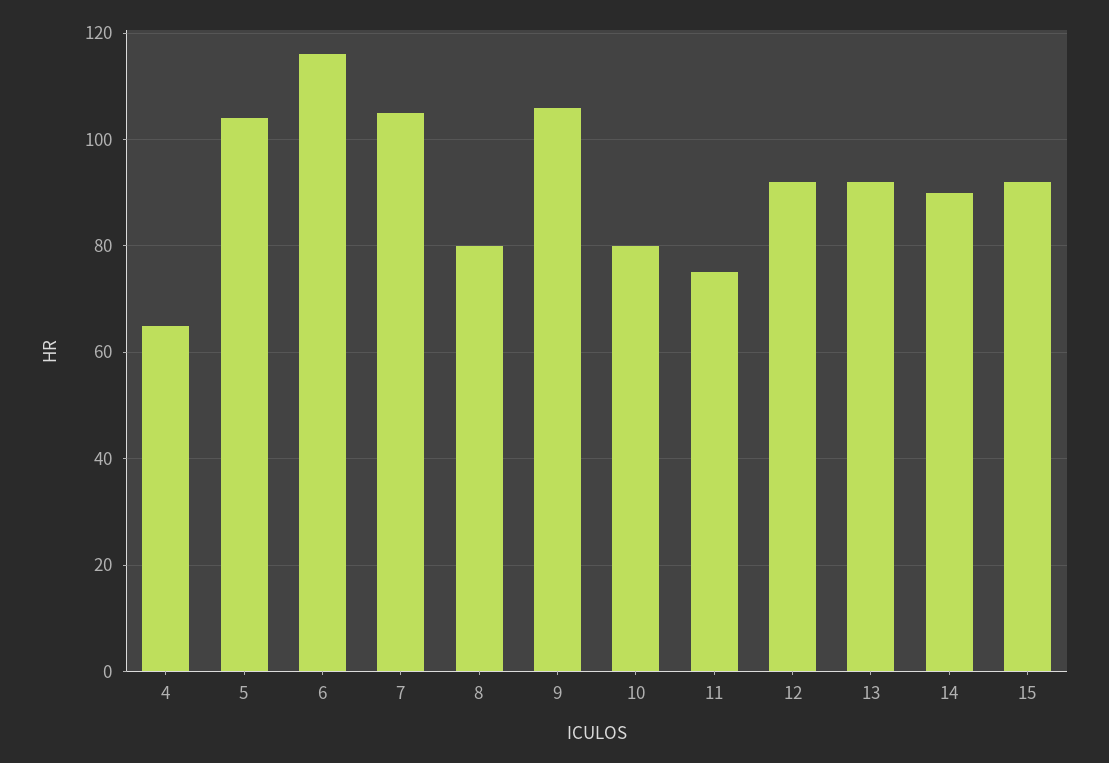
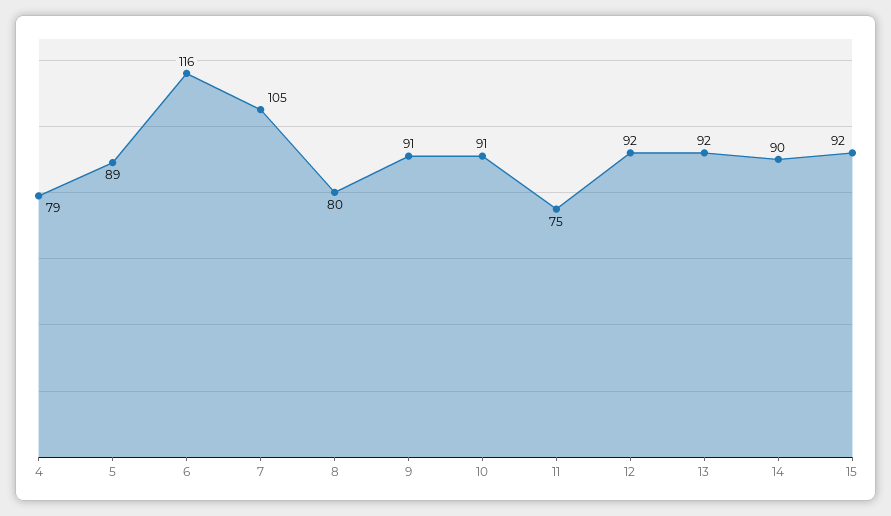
4: 65 -> 79
5: 105 -> 89
9: 105 -> 91
10: 80 -> 91

